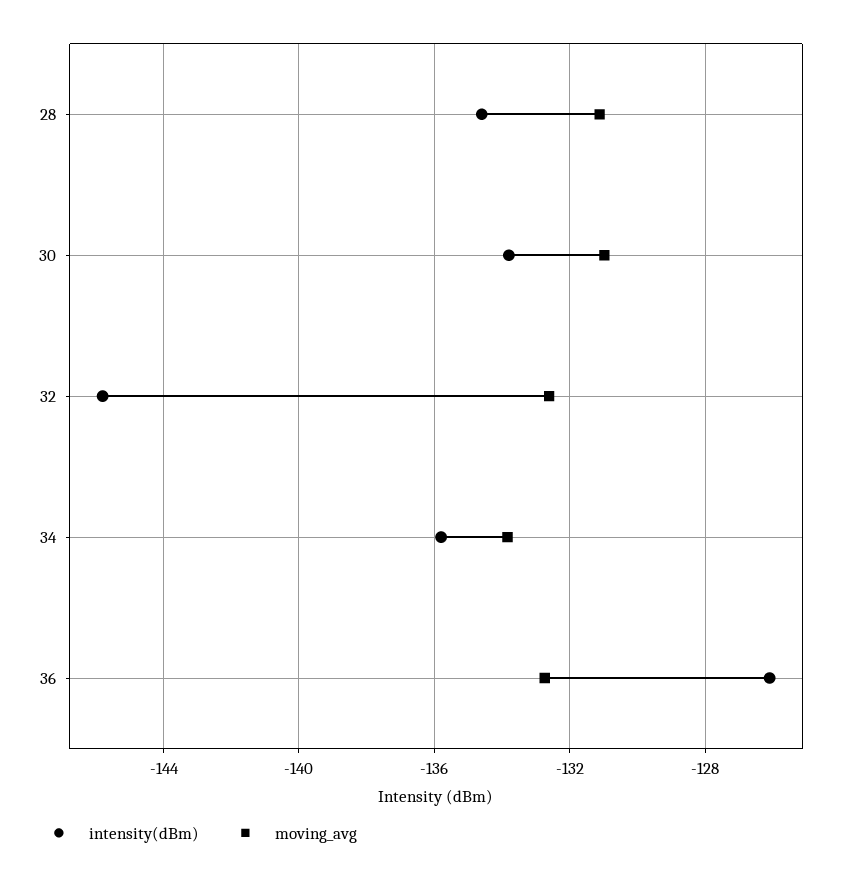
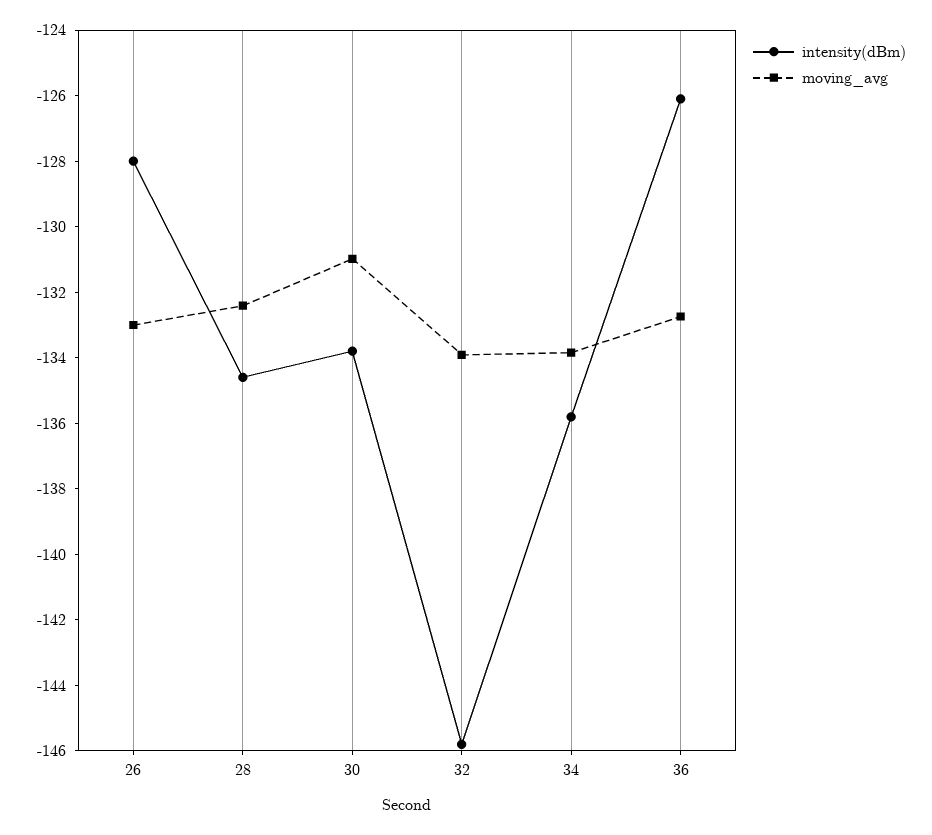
moving_avg, 28: -131 -> -132.5
moving_avg, 32: -132.5 -> -134
intensity(dBm), 26: none -> -128
moving_avg, 26: none -> -133

